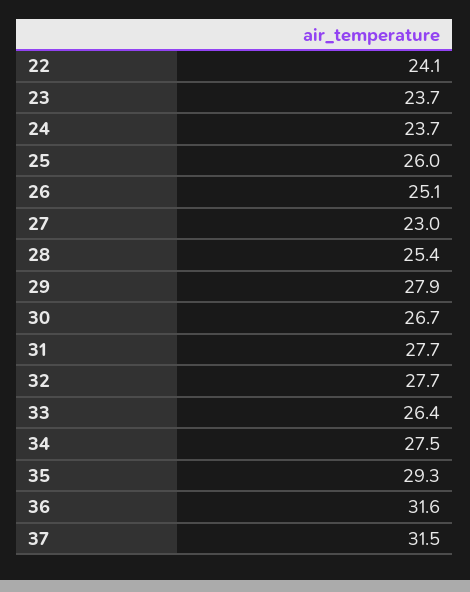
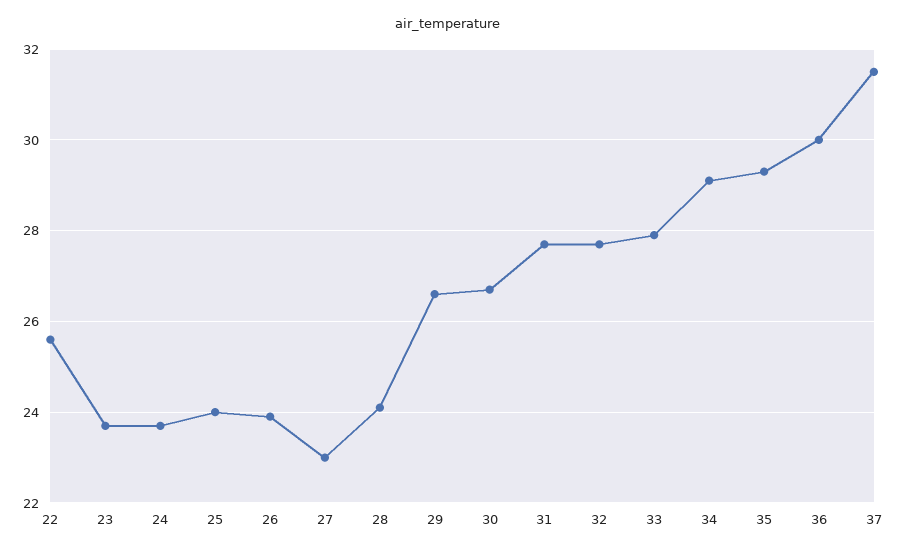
22: 24.1 -> 25.5
25: 26 -> 24
26: 25.1 -> 24
28: 25.4 -> 24
29: 27.9 -> 26.5
33: 26.4 -> 28
34: 27.5 -> 29
36: 31.6 -> 30

